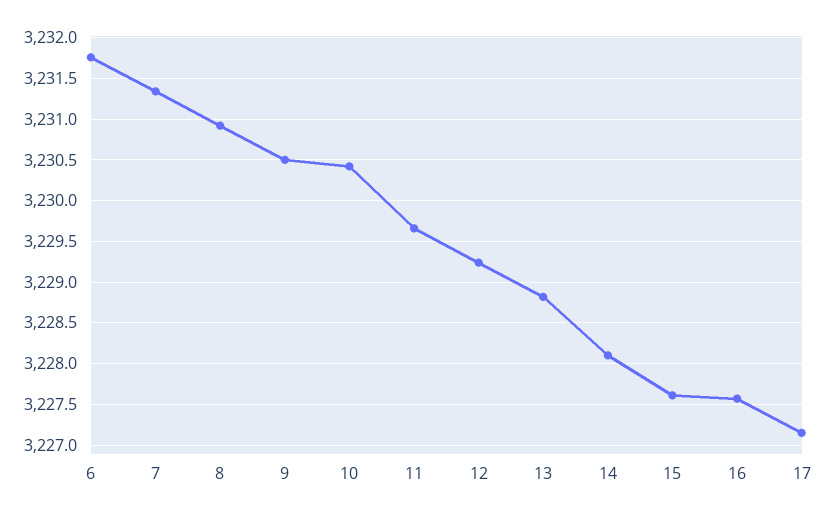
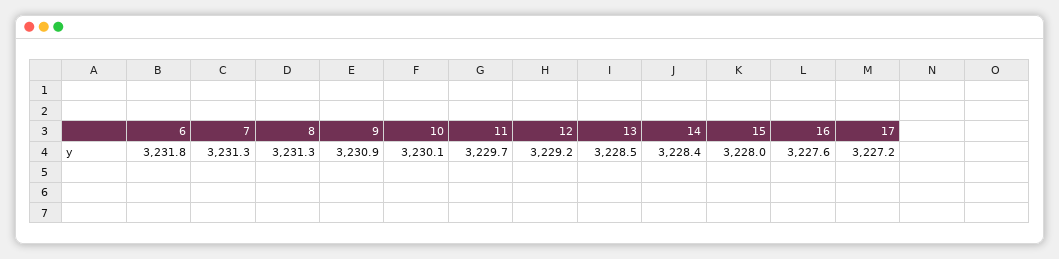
8: 3230.9 -> 3231.3
9: 3230.5 -> 3230.9
10: 3230.4 -> 3230.1
13: 3228.8 -> 3228.5
14: 3228.1 -> 3228.4
15: 3227.6 -> 3228

